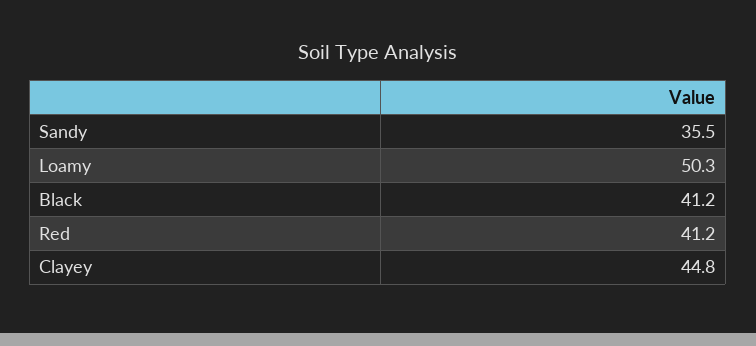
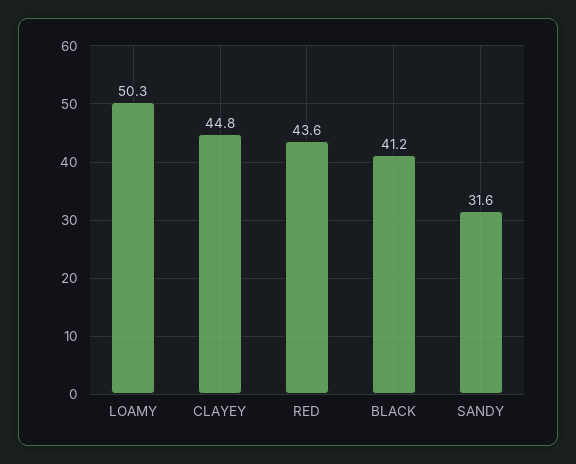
Sandy: 35.5 -> 31.6
Red: 41.2 -> 43.6

